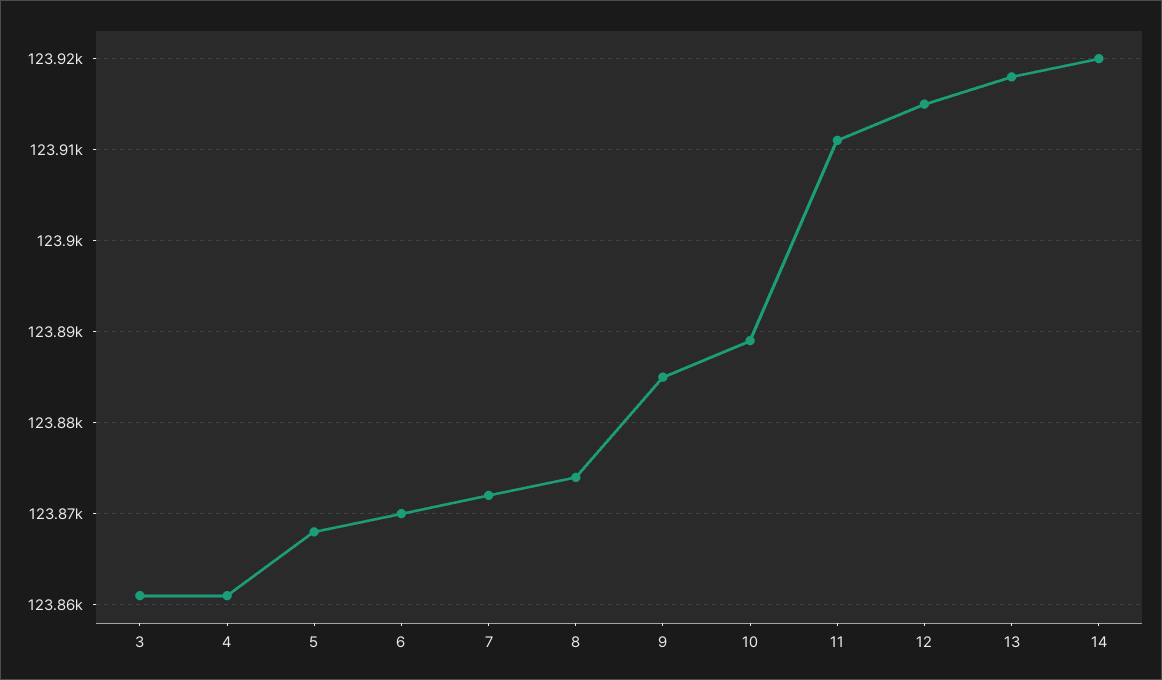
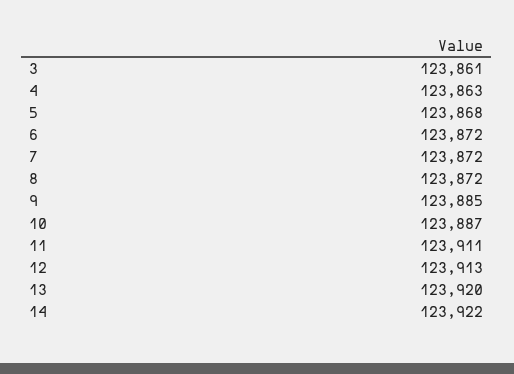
4: 123861 -> 123863
6: 123870 -> 123872
8: 123874 -> 123872
10: 123889 -> 123887
12: 123915 -> 123913
13: 123918 -> 123920
14: 123920 -> 123922

